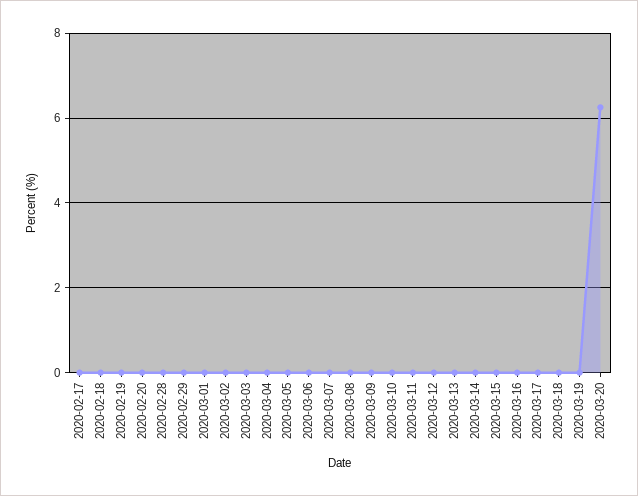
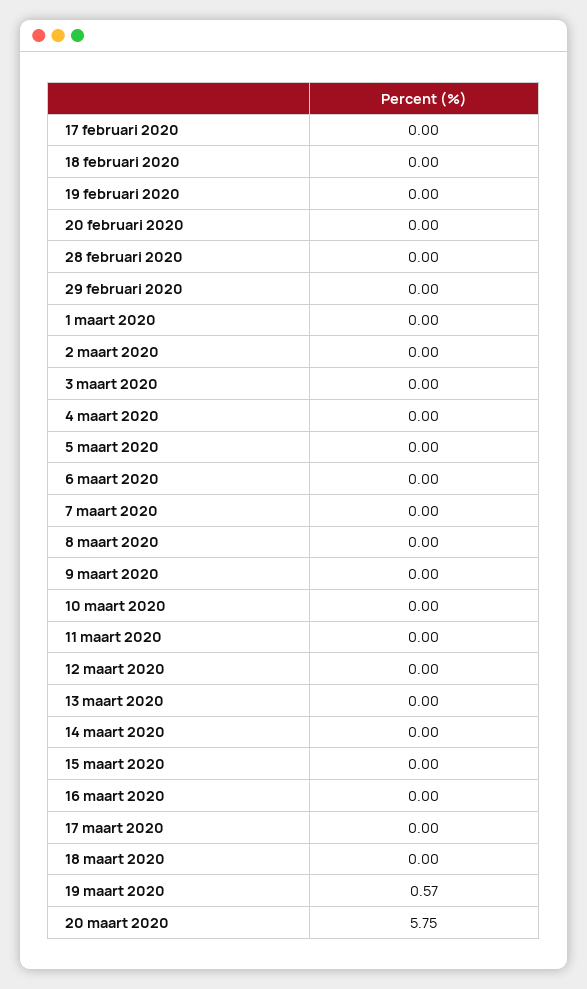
2020-03-19: 0 -> 0.57
2020-03-20: 6.2 -> 5.75

